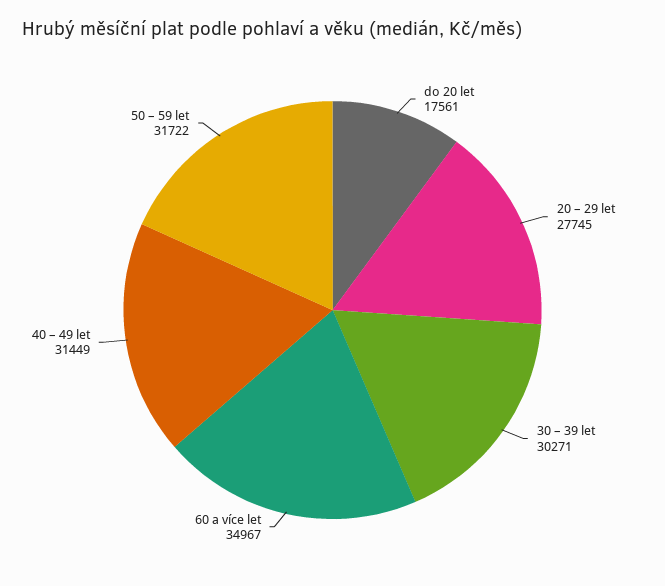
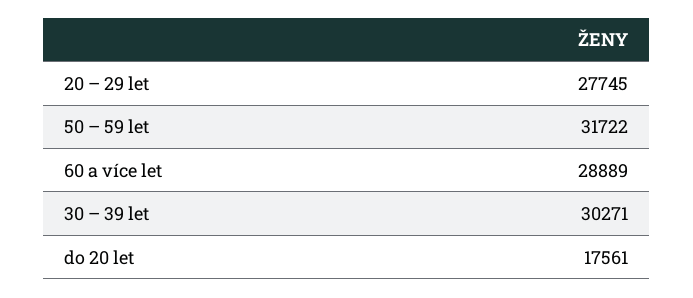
60 a více let: 34967 -> 28889
40 – 49 let: 31449 -> none

